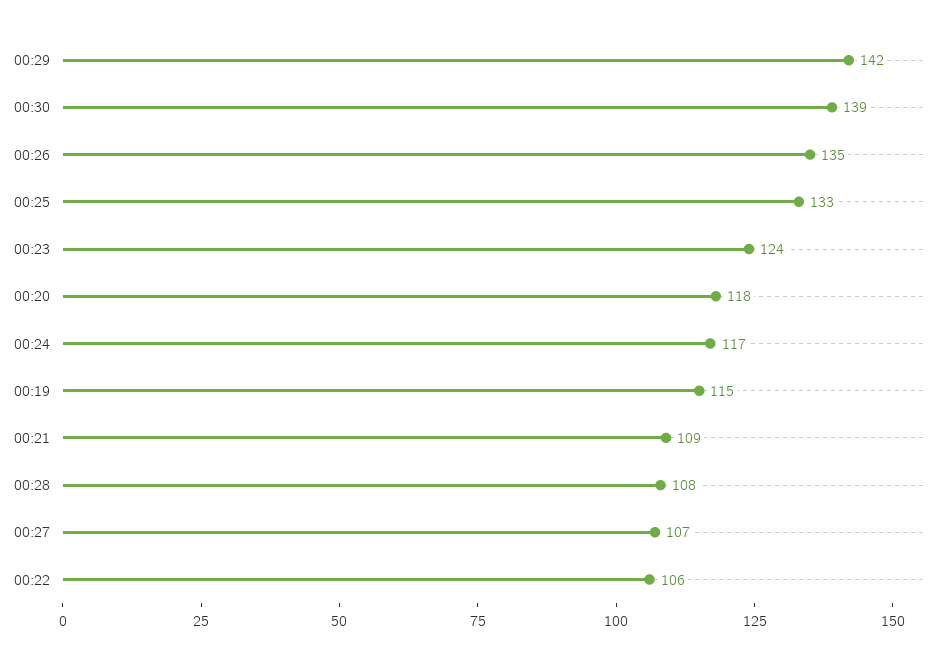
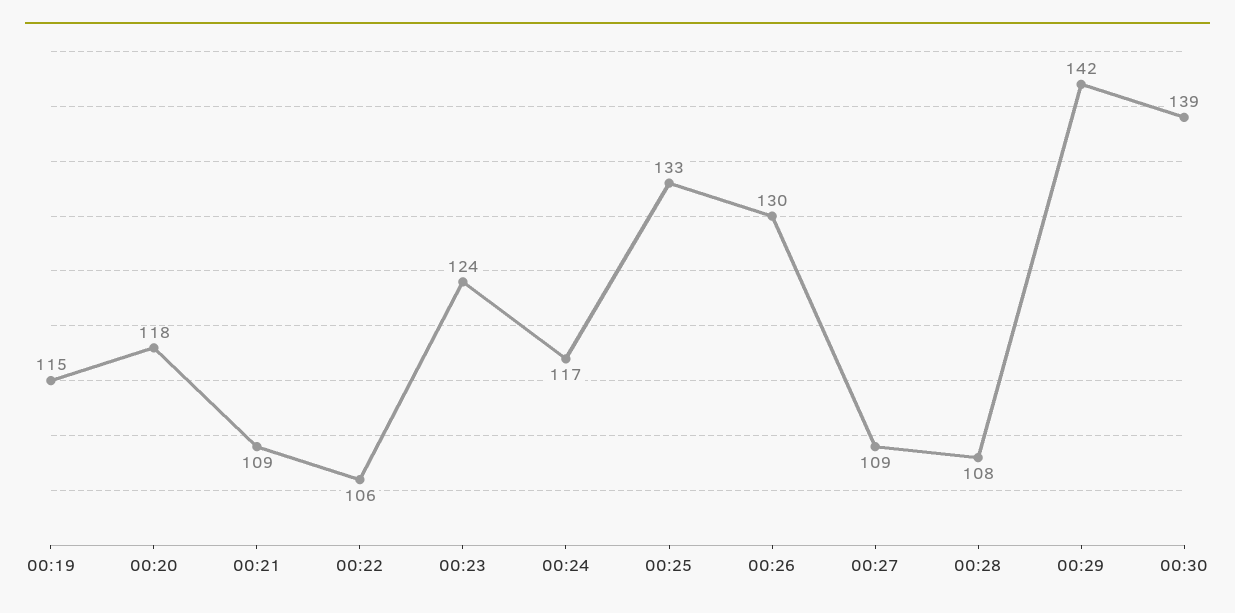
00:26: 135 -> 130
00:27: 107 -> 109

